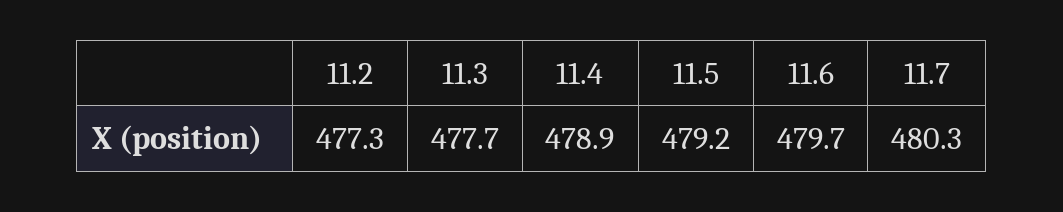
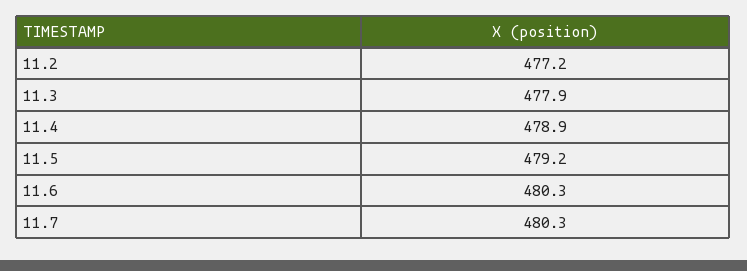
11.2: 477.3 -> 477.2
11.3: 477.7 -> 477.9
11.6: 479.7 -> 480.3

